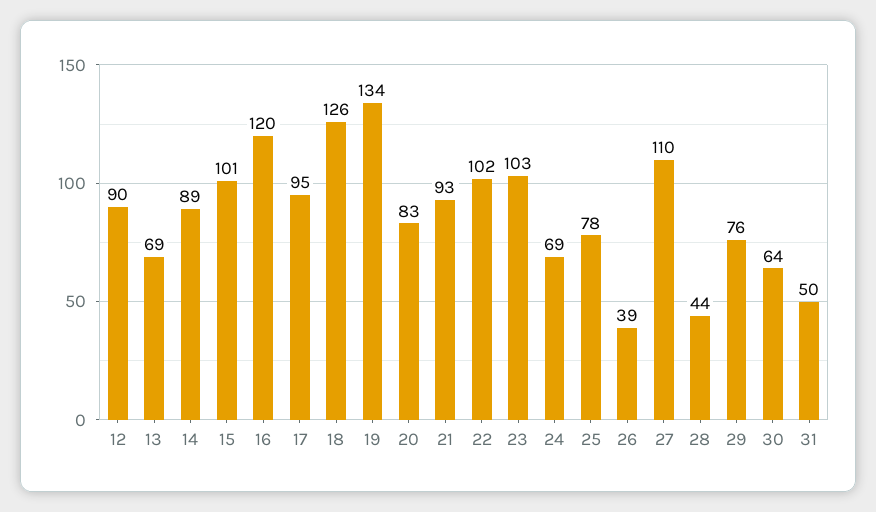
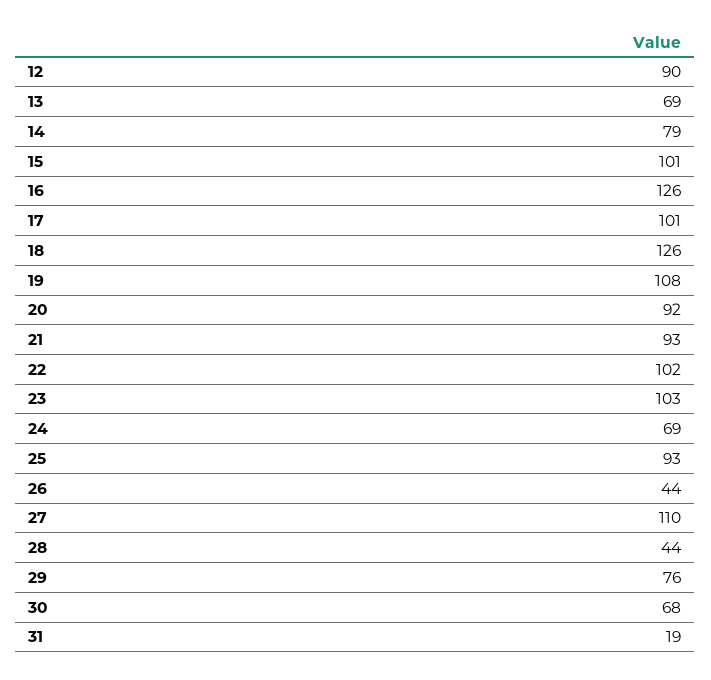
14: 89 -> 79
16: 120 -> 126
17: 95 -> 101
19: 134 -> 108
20: 83 -> 92
25: 78 -> 93
26: 39 -> 44
30: 64 -> 68
31: 50 -> 19

